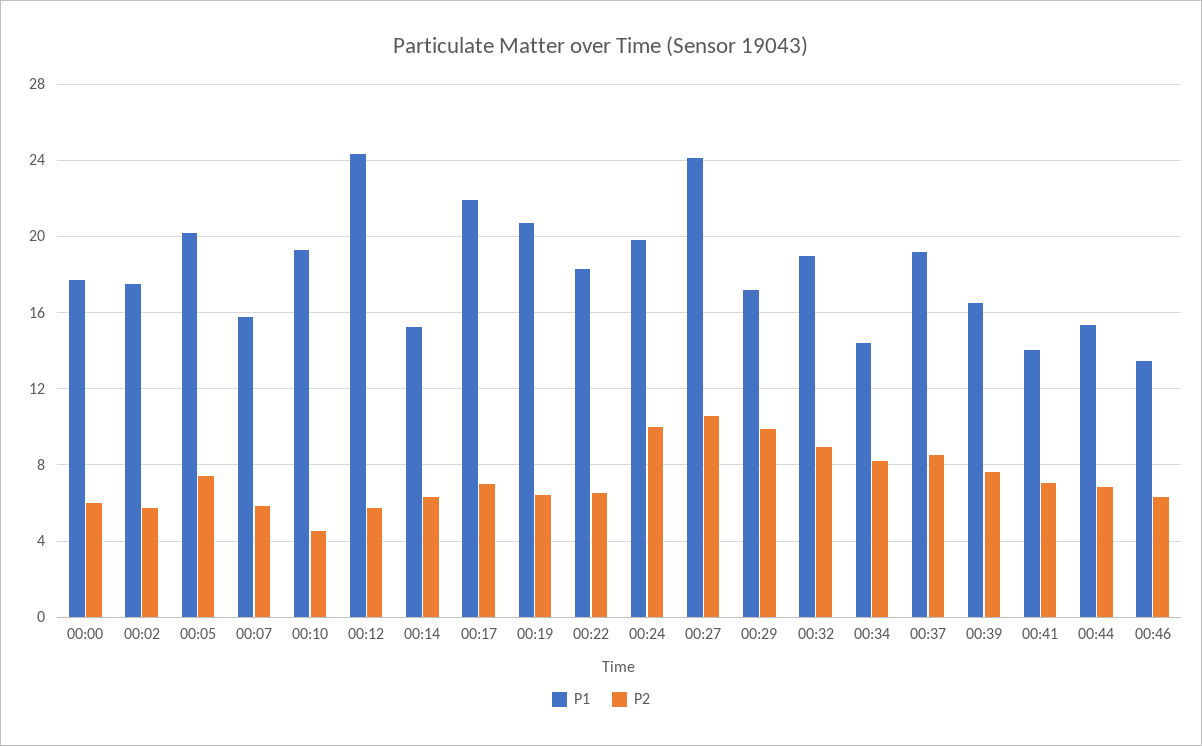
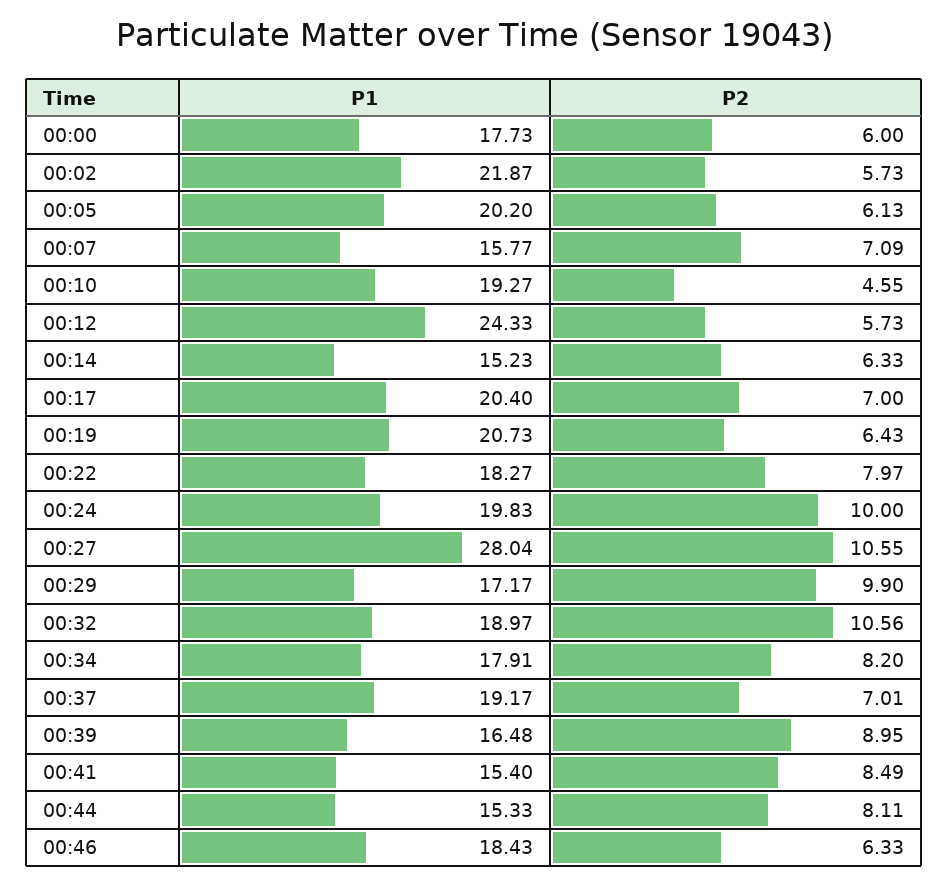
P1, 00:02: 17.5 -> 21.87
P2, 00:05: 7.5 -> 6.13
P2, 00:07: 6 -> 7.09
P1, 00:17: 22 -> 20.4
P2, 00:22: 6.5 -> 7.97
P1, 00:27: 24 -> 28.04
P2, 00:32: 9 -> 10.56
P1, 00:34: 14.5 -> 17.91
P2, 00:37: 8.5 -> 7.01
P2, 00:39: 7.5 -> 8.95
P1, 00:41: 14 -> 15.4
P2, 00:41: 7 -> 8.49
P2, 00:44: 7 -> 8.11
P1, 00:46: 13.5 -> 18.43

